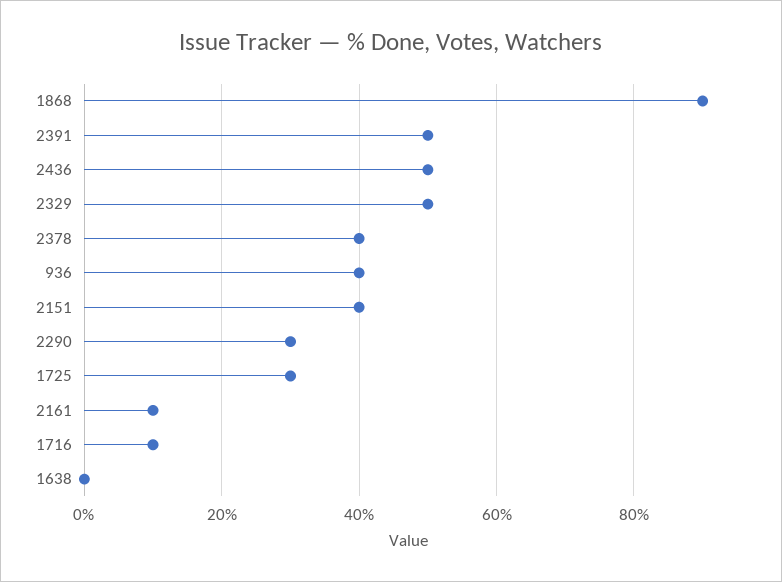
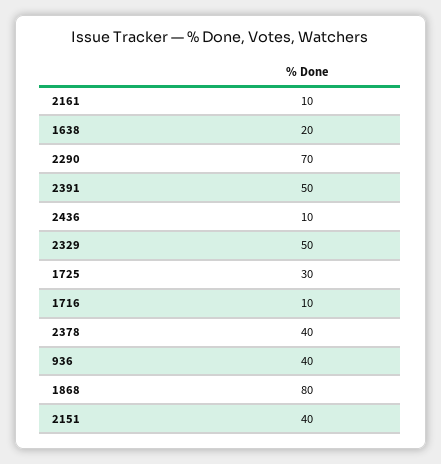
1868: 90 -> 80
2436: 50 -> 10
2290: 30 -> 70
1638: 0 -> 20

